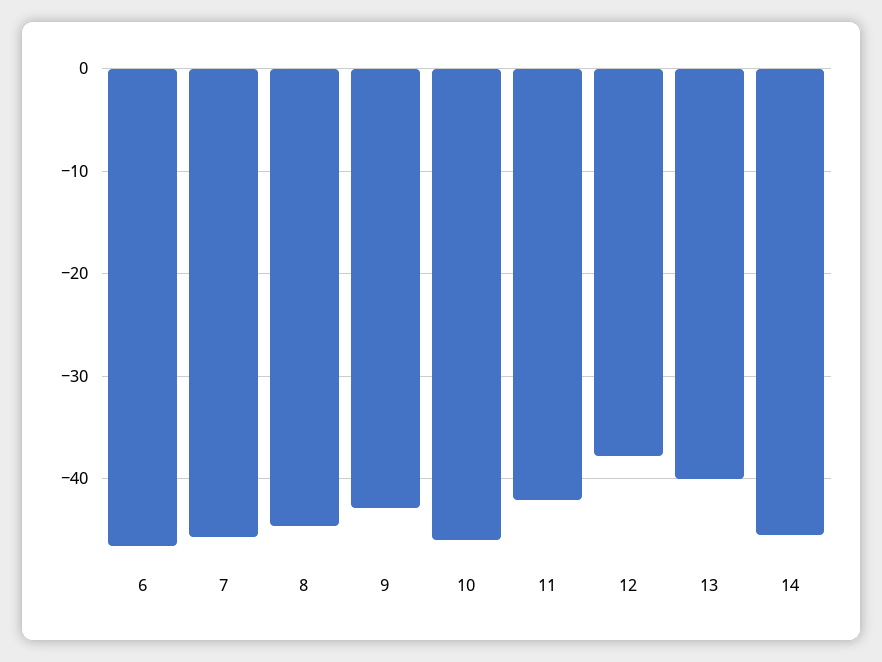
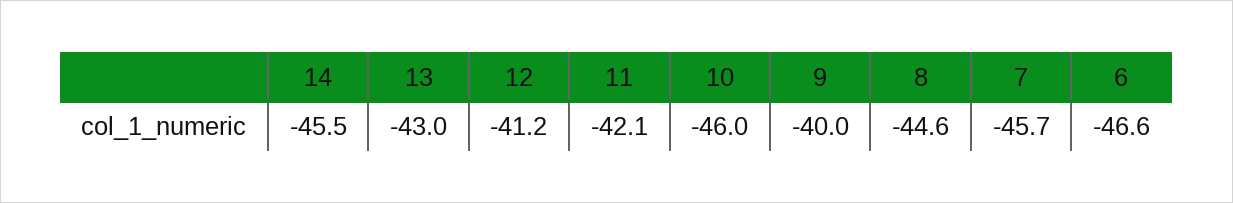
9: -43 -> -40
12: -38 -> -41.2
13: -40 -> -43

